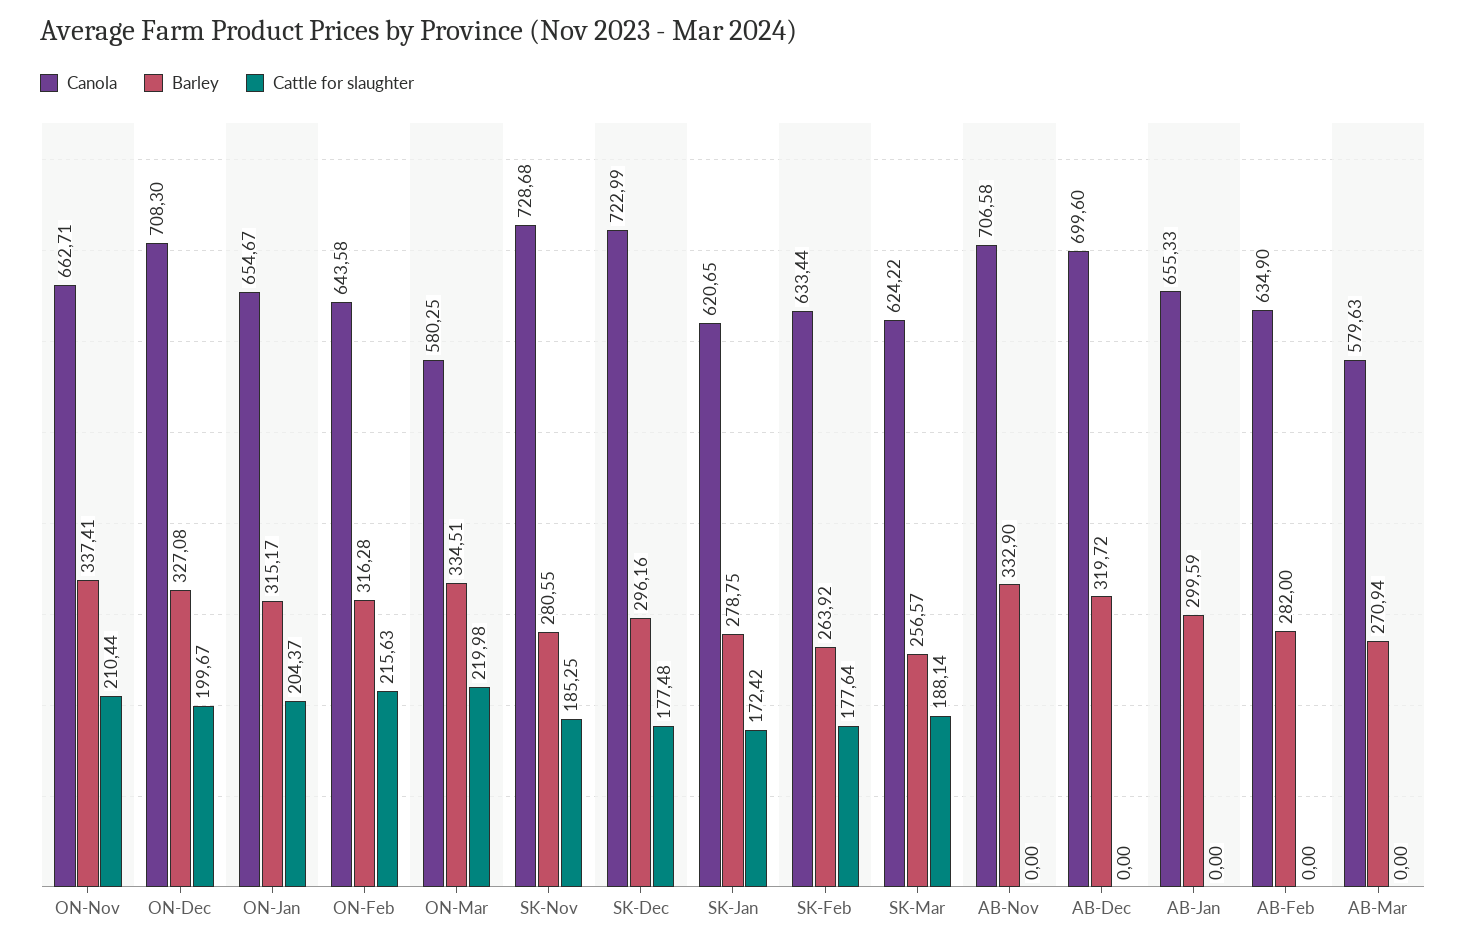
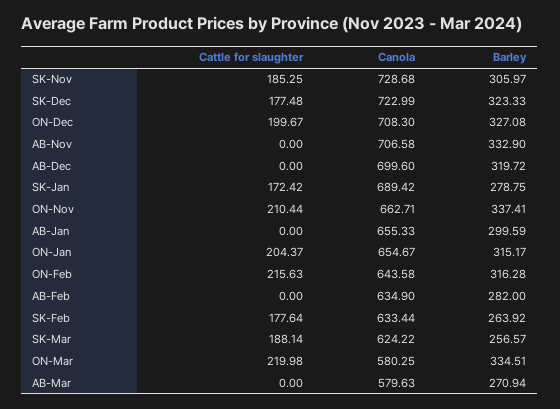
Barley, SK-Nov: 280.55 -> 305.97
Barley, SK-Dec: 296.16 -> 323.33
Canola, SK-Jan: 620.65 -> 689.42

